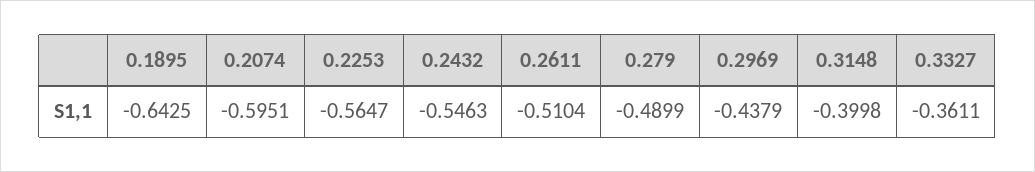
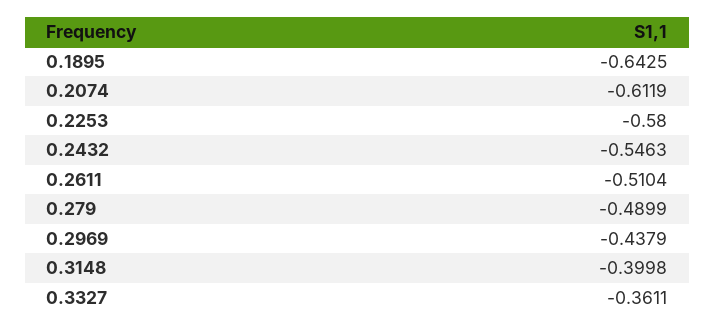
0.2074: -0.5951 -> -0.6119
0.2253: -0.5647 -> -0.58

